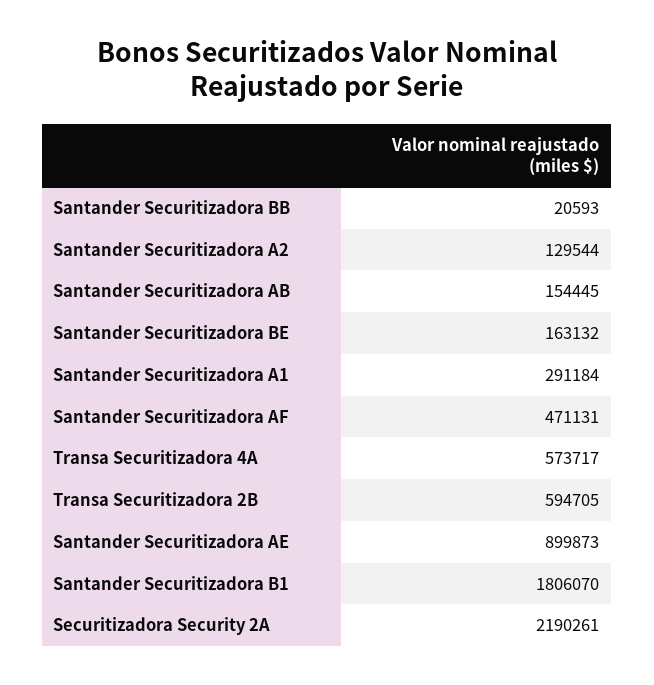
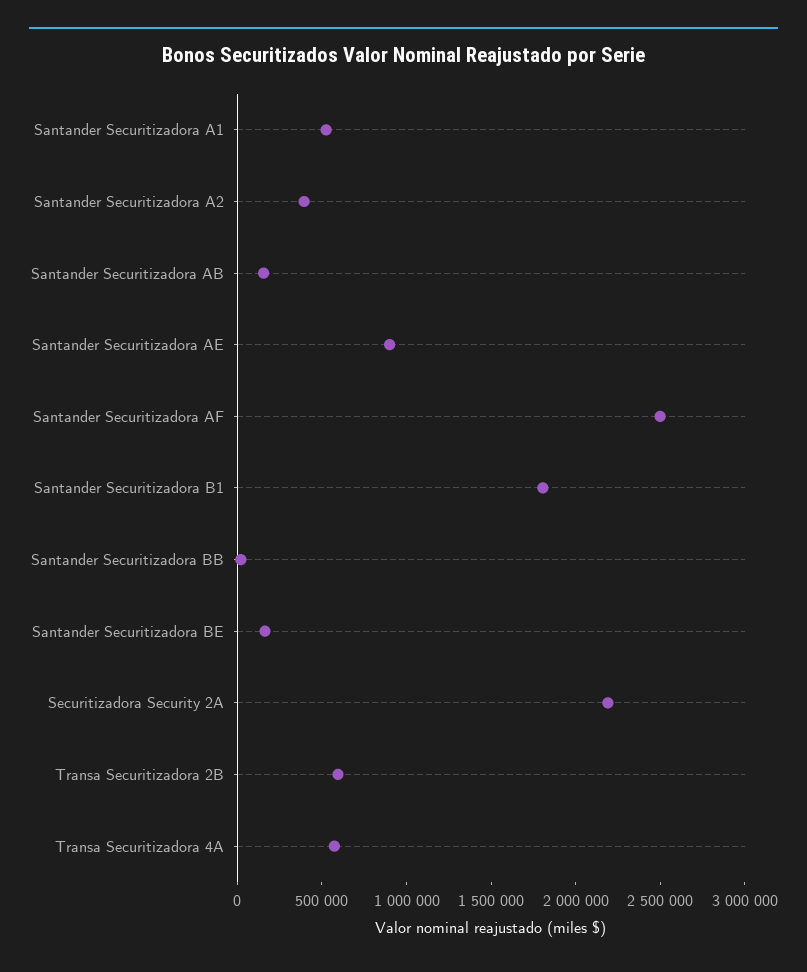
Santander Securitizadora A2: 129544 -> 400000
Santander Securitizadora A1: 291184 -> 500000
Santander Securitizadora AF: 471131 -> 2500000

